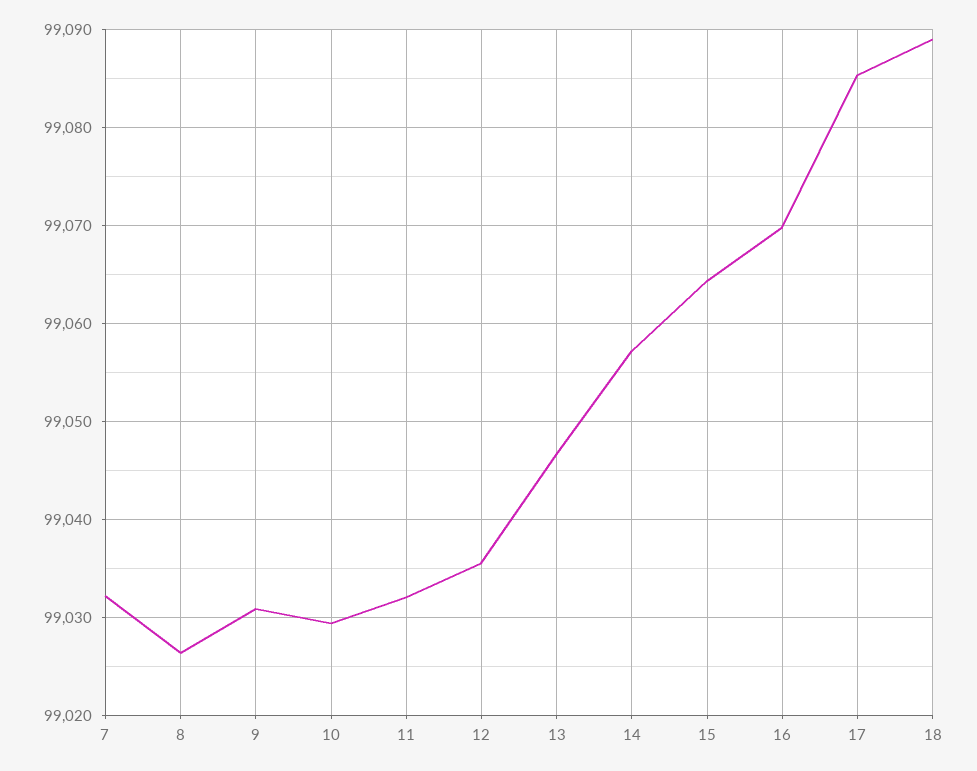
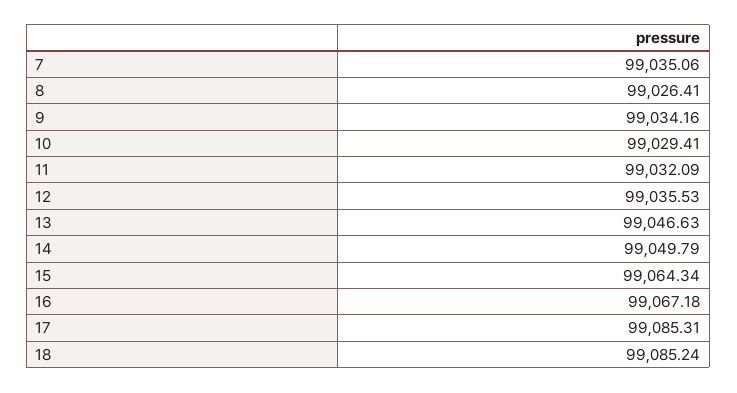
7: 99032 -> 99035.06
9: 99031 -> 99034.16
14: 99057 -> 99049.79
16: 99070 -> 99067.18
18: 99089 -> 99085.24

